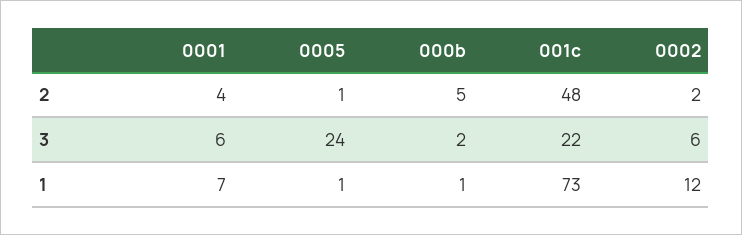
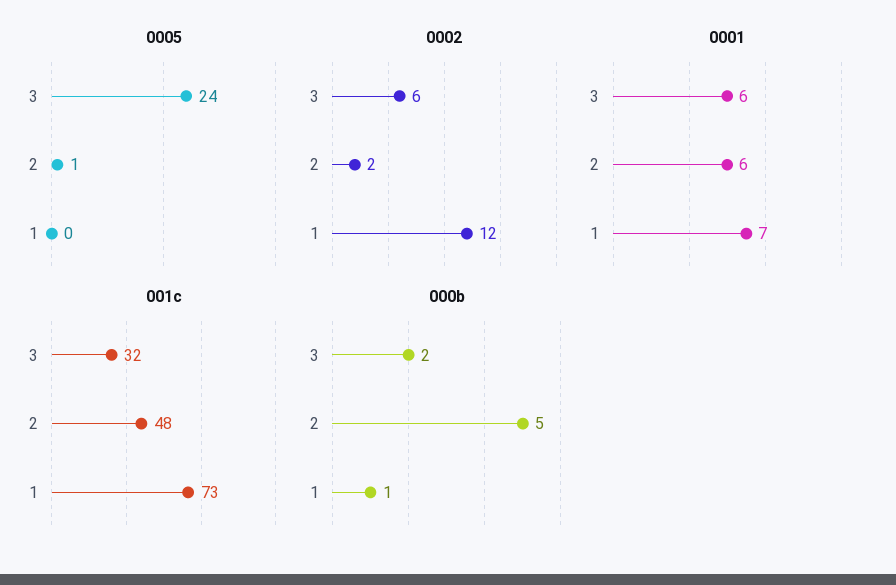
0001, 2: 4 -> 6
001c, 3: 22 -> 32
0005, 1: 1 -> 0

